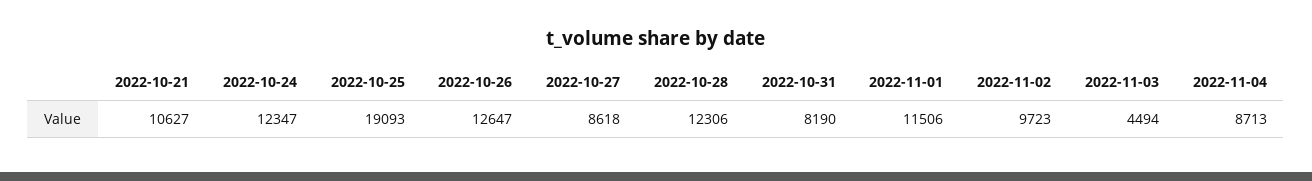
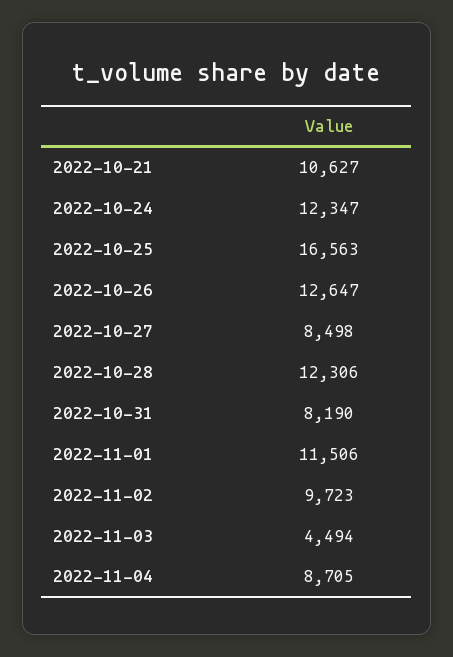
2022-10-25: 19093 -> 16563
2022-10-27: 8618 -> 8498
2022-11-04: 8713 -> 8705

